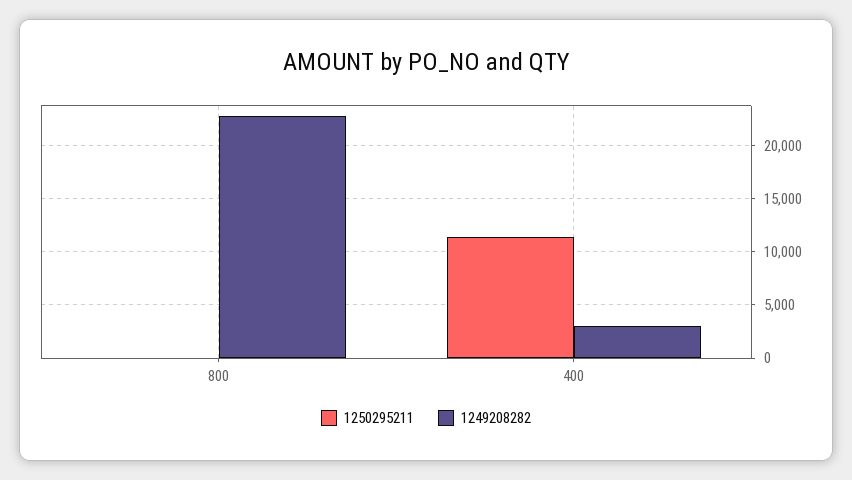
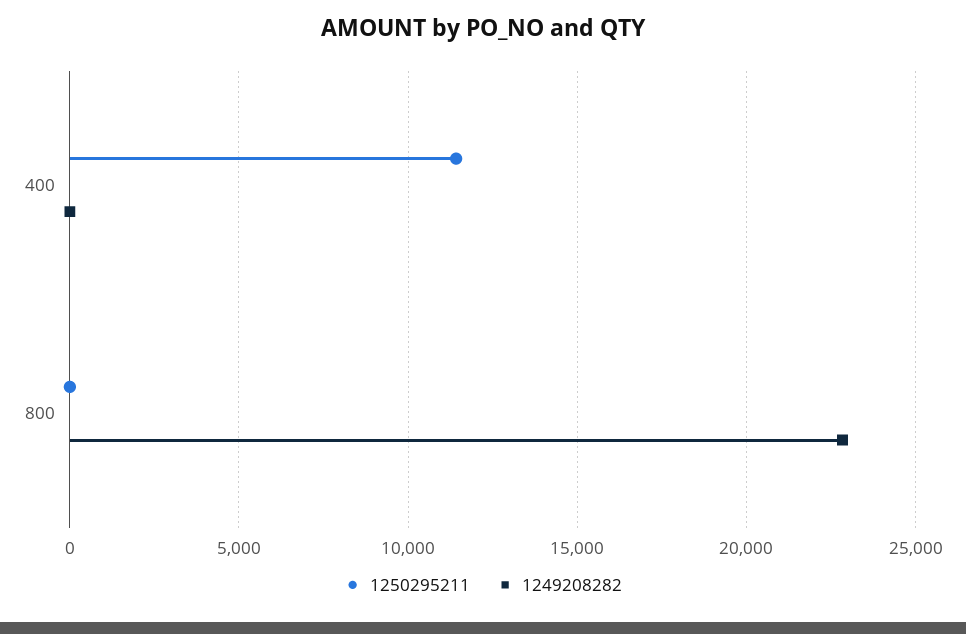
1249208282, 400: 3000 -> 0

